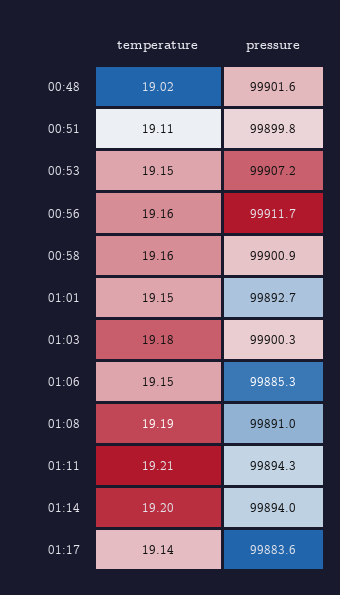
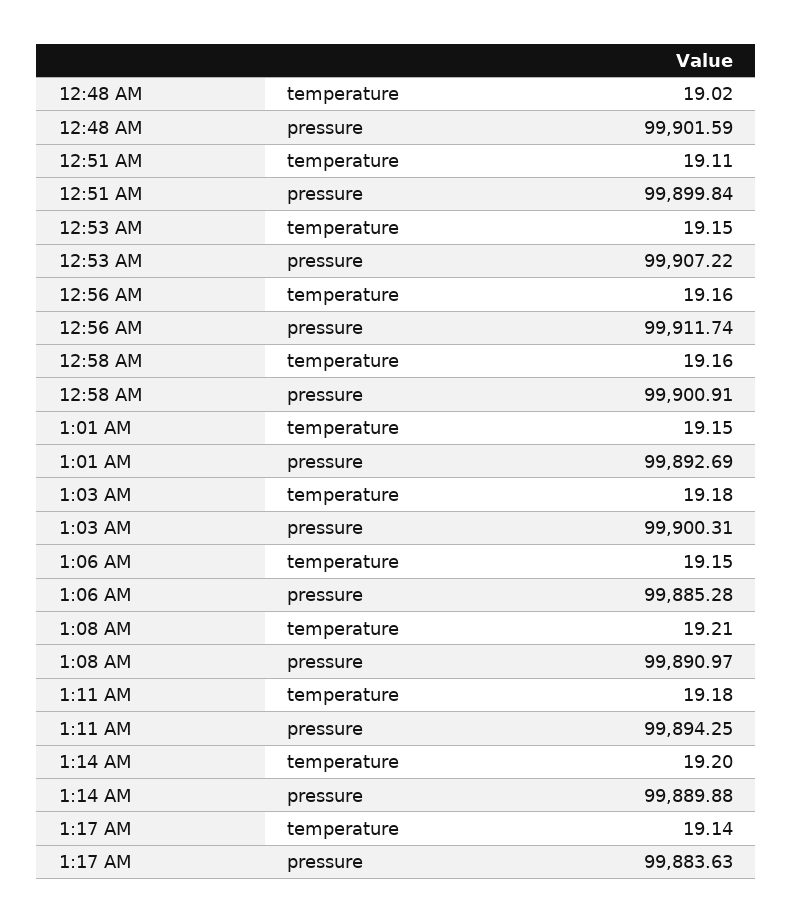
temperature, 01:08: 19.19 -> 19.21
temperature, 01:11: 19.21 -> 19.18
pressure, 01:14: 99894 -> 99889.88

